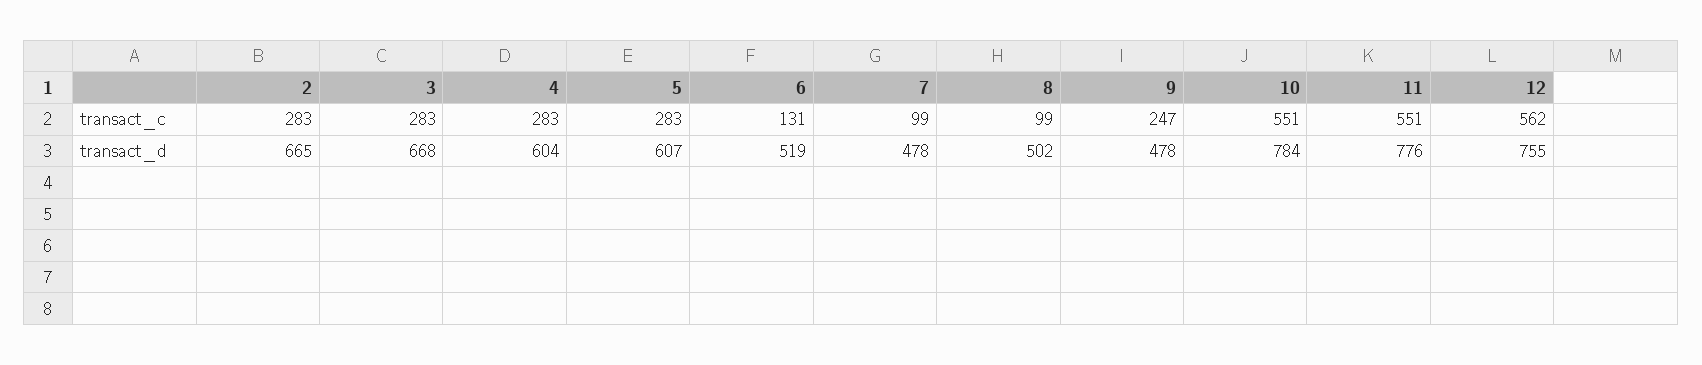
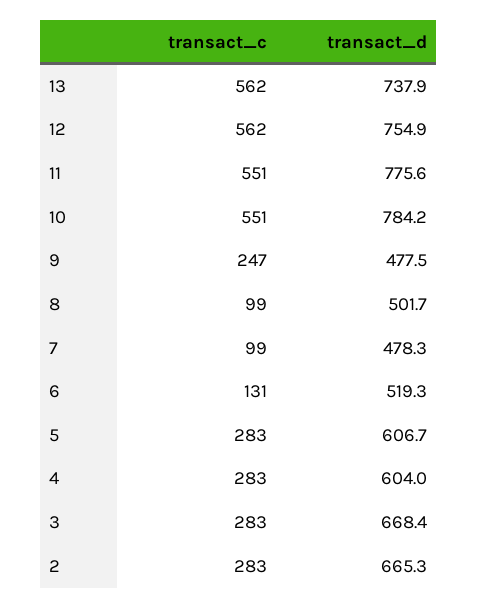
13, transact_c: none -> 562
13, transact_d: none -> 737.9

